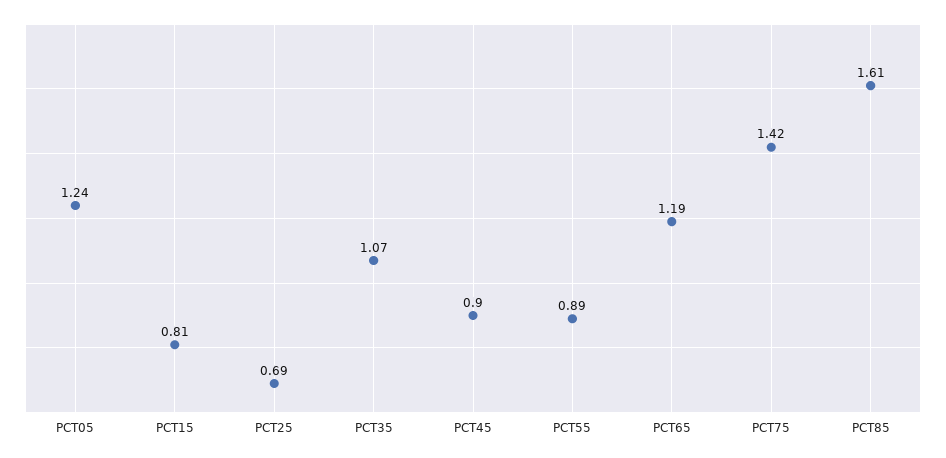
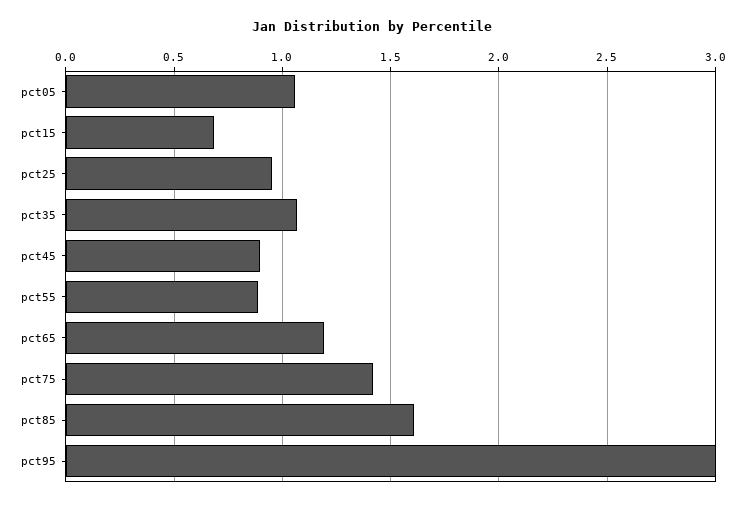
PCT05: 1.24 -> 1.05
PCT15: 0.81 -> 0.7
PCT25: 0.69 -> 0.95
pct95: none -> 3

